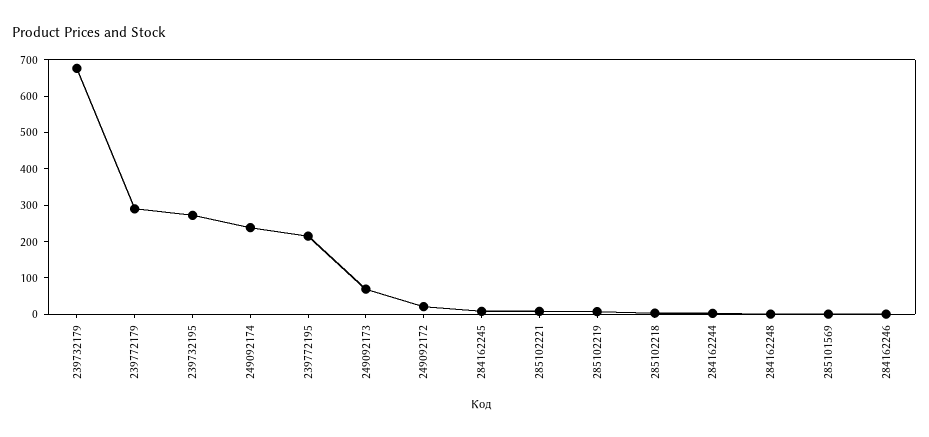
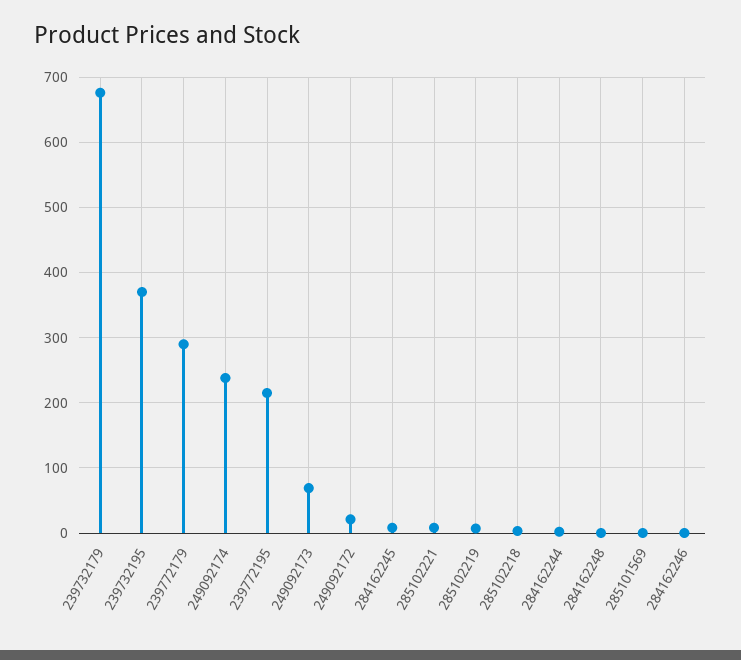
239732195: 275 -> 370

